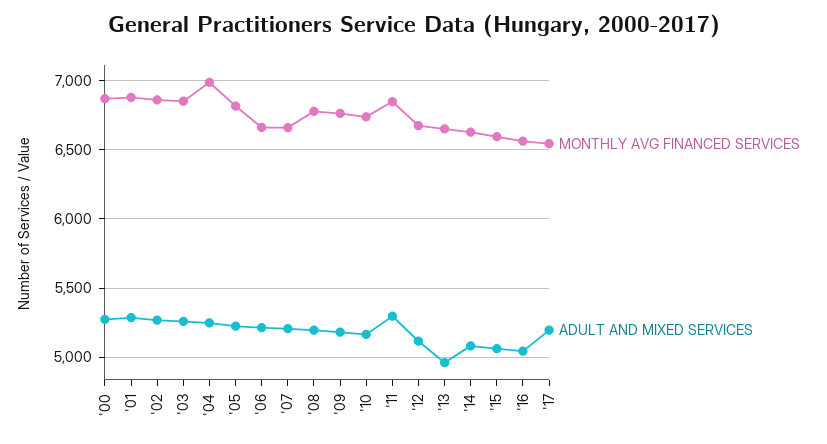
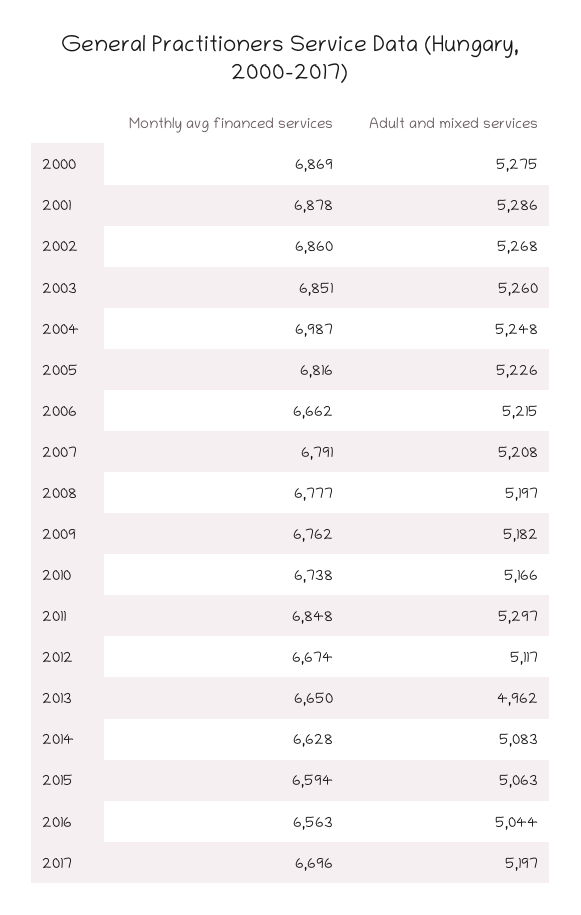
MONTHLY AVG FINANCED SERVICES, '07: 6650 -> 6791
MONTHLY AVG FINANCED SERVICES, '17: 6550 -> 6696

